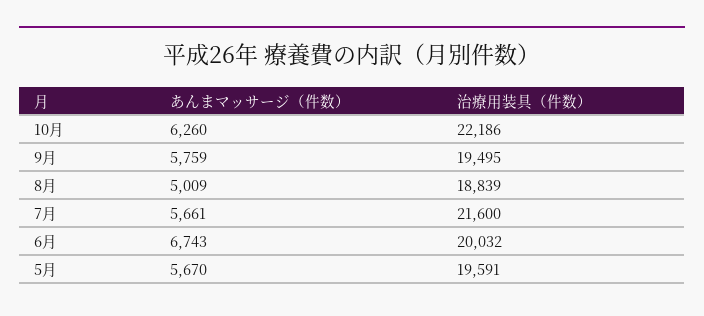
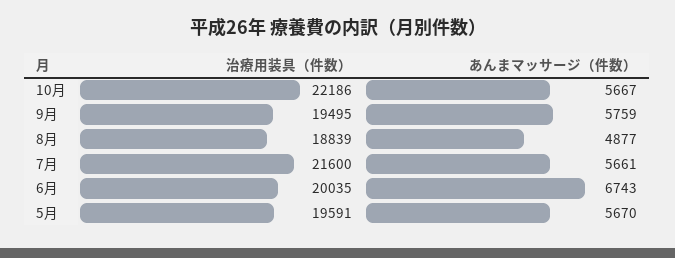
あんまマッサージ（件数）, 10月: 6260 -> 5667
あんまマッサージ（件数）, 8月: 5009 -> 4877
治療用装具（件数）, 6月: 20032 -> 20035

